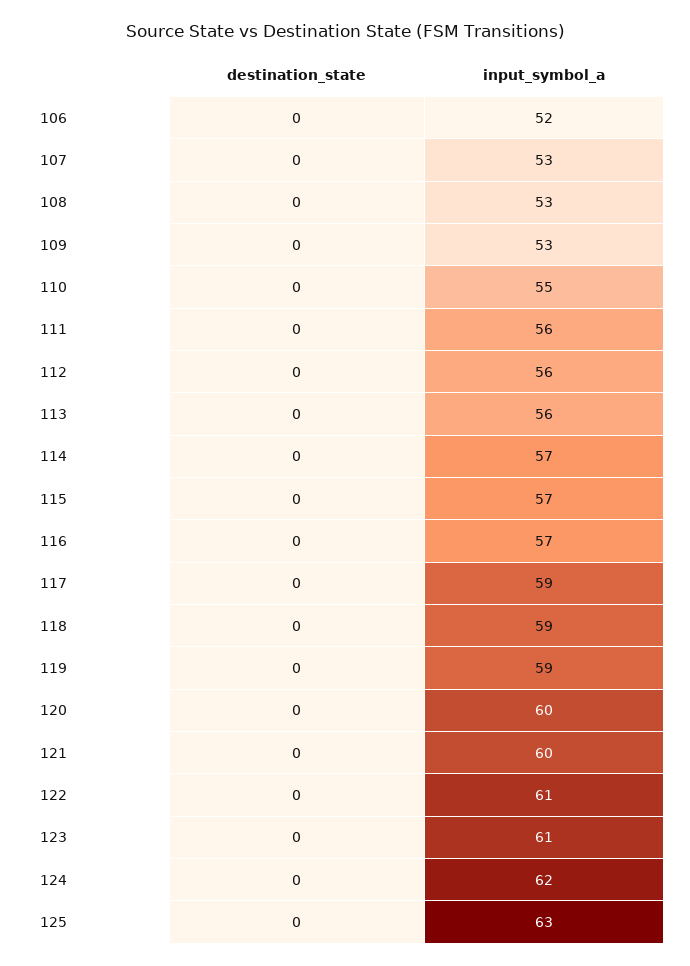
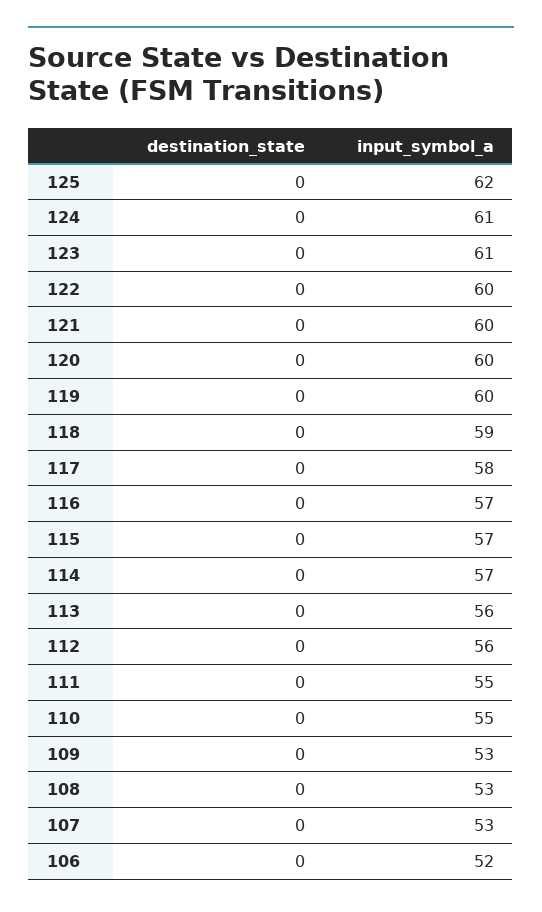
input_symbol_a, 111: 56 -> 55
input_symbol_a, 117: 59 -> 58
input_symbol_a, 119: 59 -> 60
input_symbol_a, 122: 61 -> 60
input_symbol_a, 124: 62 -> 61
input_symbol_a, 125: 63 -> 62

